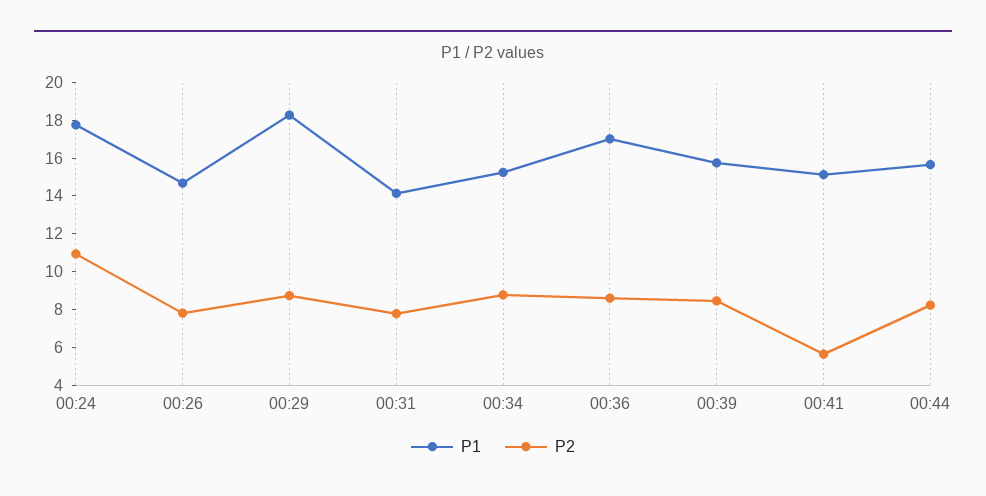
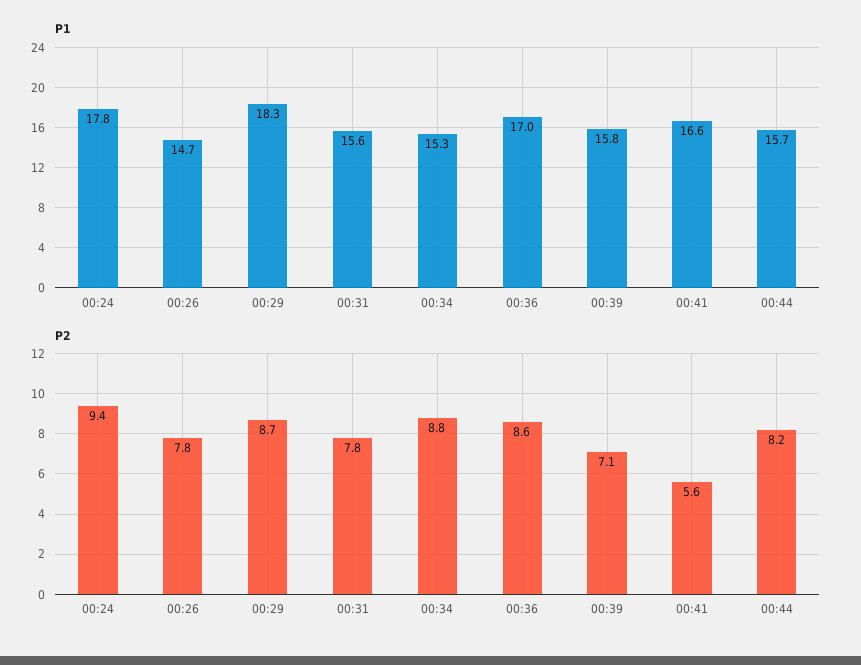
P2, 00:24: 11 -> 9.4
P1, 00:31: 14 -> 15.6
P2, 00:39: 8.5 -> 7.1
P1, 00:41: 15 -> 16.6

